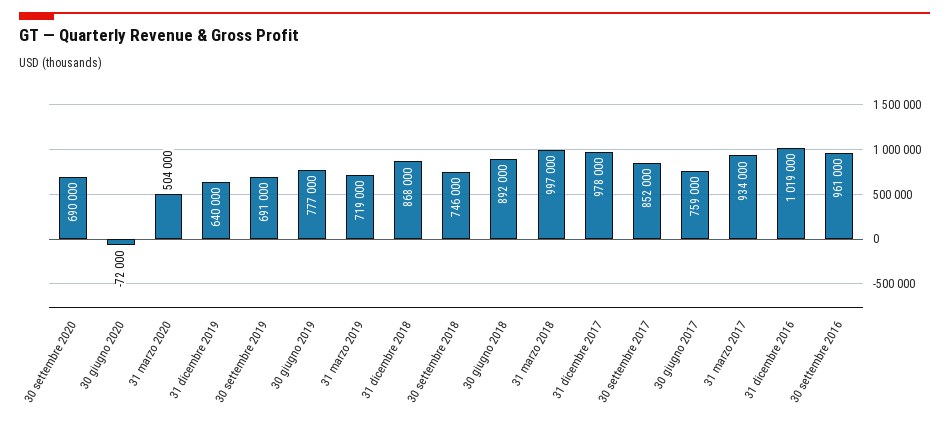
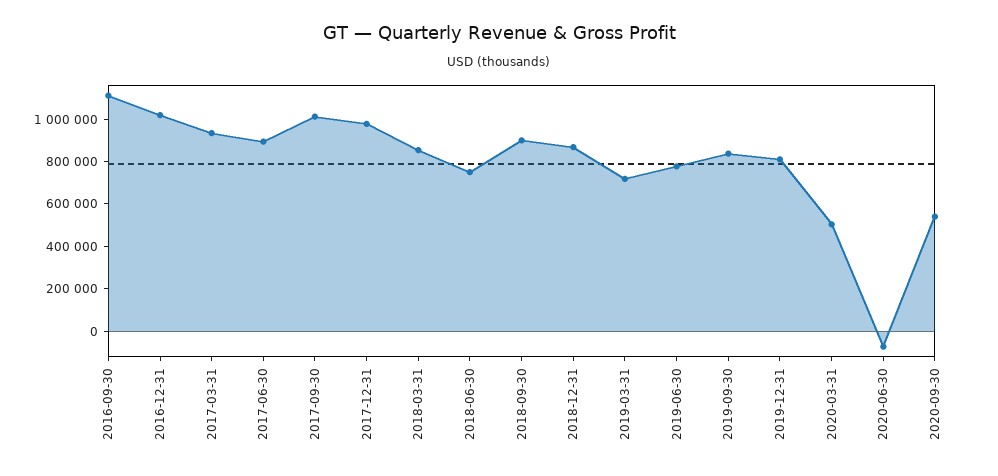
30 settembre 2020: 690000 -> 550000
31 dicembre 2019: 640000 -> 800000
30 settembre 2019: 691000 -> 850000
30 settembre 2018: 746000 -> 900000
30 giugno 2018: 892000 -> 750000
31 marzo 2018: 997000 -> 850000
30 settembre 2017: 852000 -> 1000000
30 giugno 2017: 759000 -> 900000
30 settembre 2016: 961000 -> 1100000

